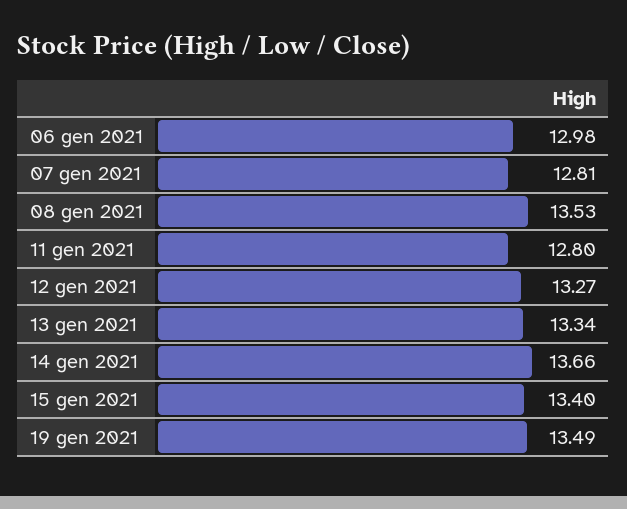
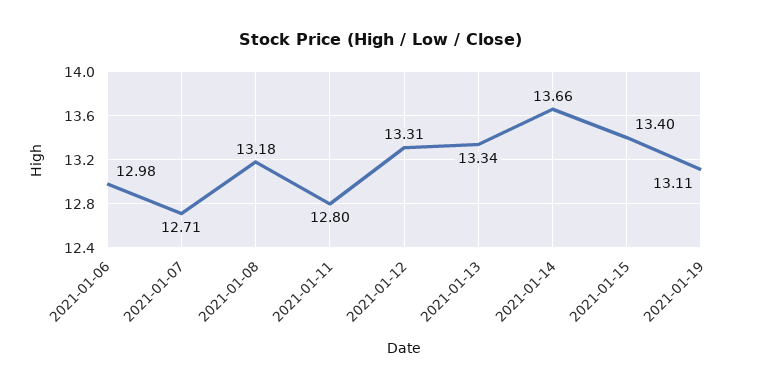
07 gen 2021: 12.81 -> 12.71
08 gen 2021: 13.53 -> 13.18
12 gen 2021: 13.27 -> 13.31
19 gen 2021: 13.49 -> 13.11

